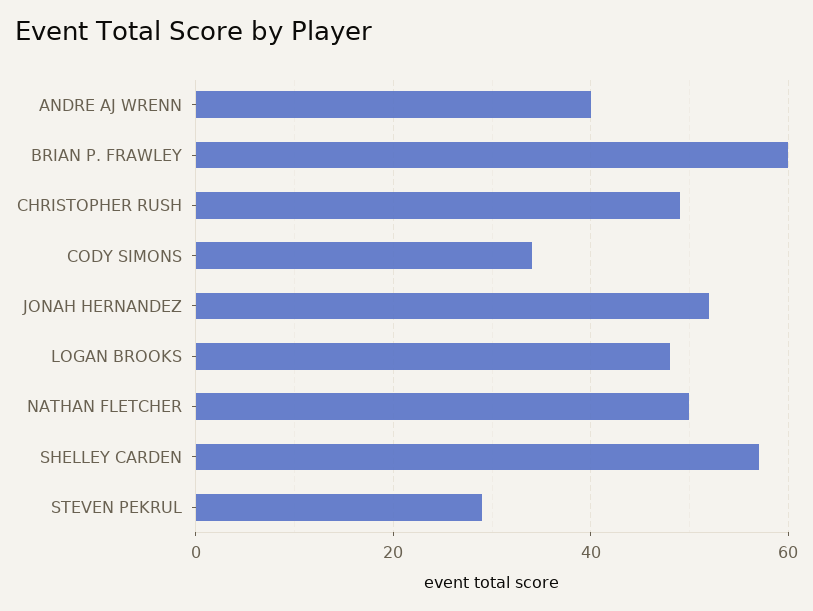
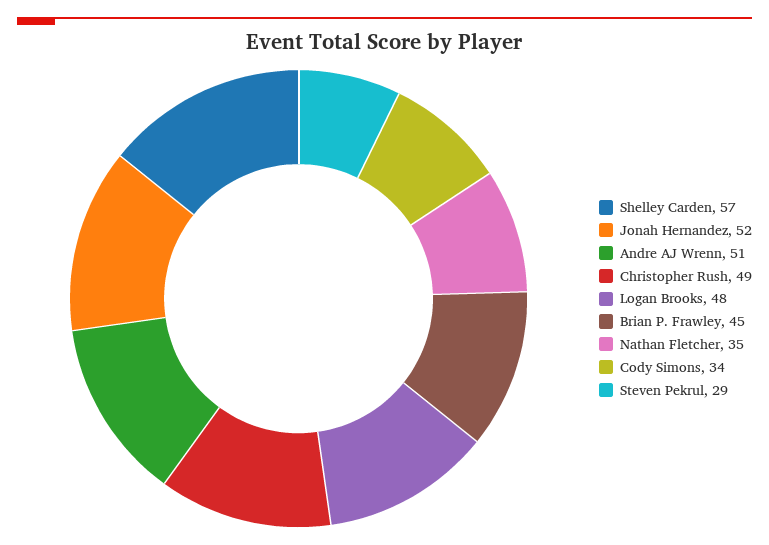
ANDRE AJ WRENN: 40 -> 51
BRIAN P. FRAWLEY: 60 -> 45
NATHAN FLETCHER: 50 -> 35

